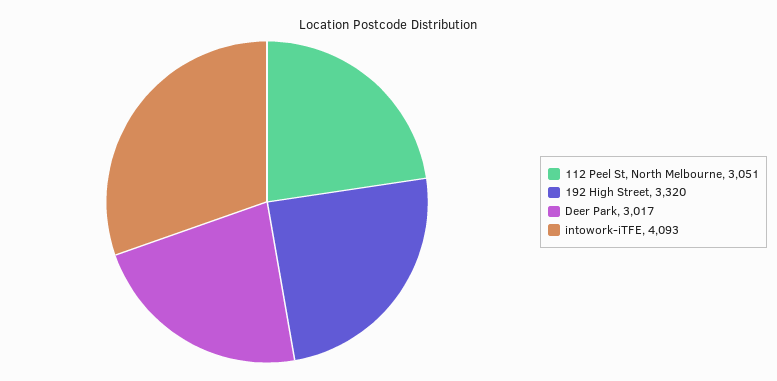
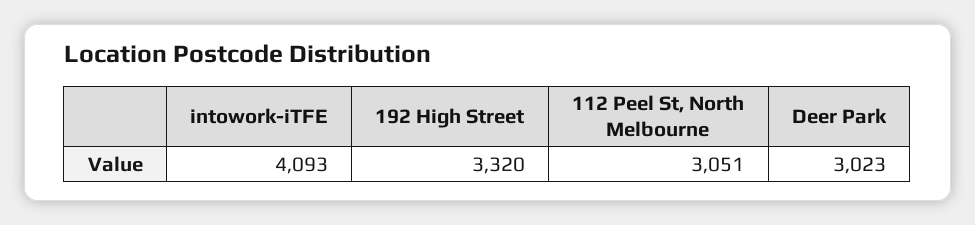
Deer Park: 3017 -> 3023

